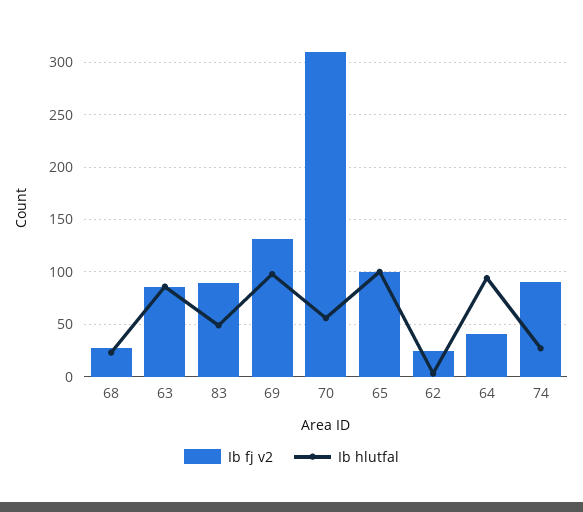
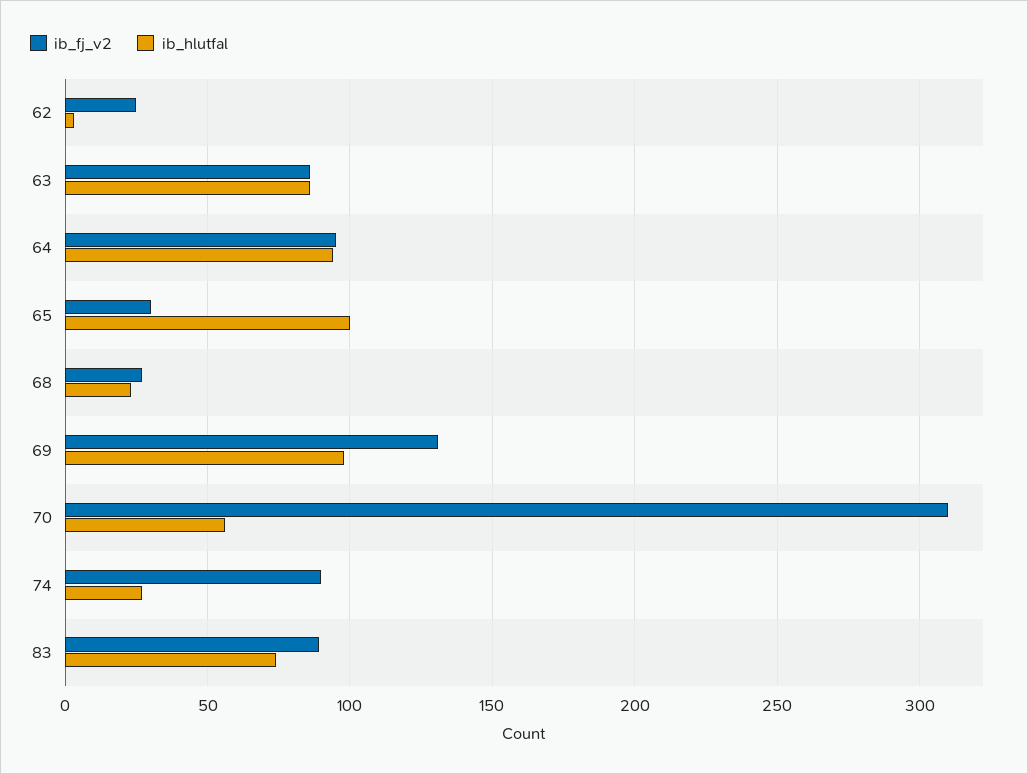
Ib hlutfal, 83: 50 -> 75
Ib fj v2, 65: 100 -> 30
Ib fj v2, 64: 40 -> 95

